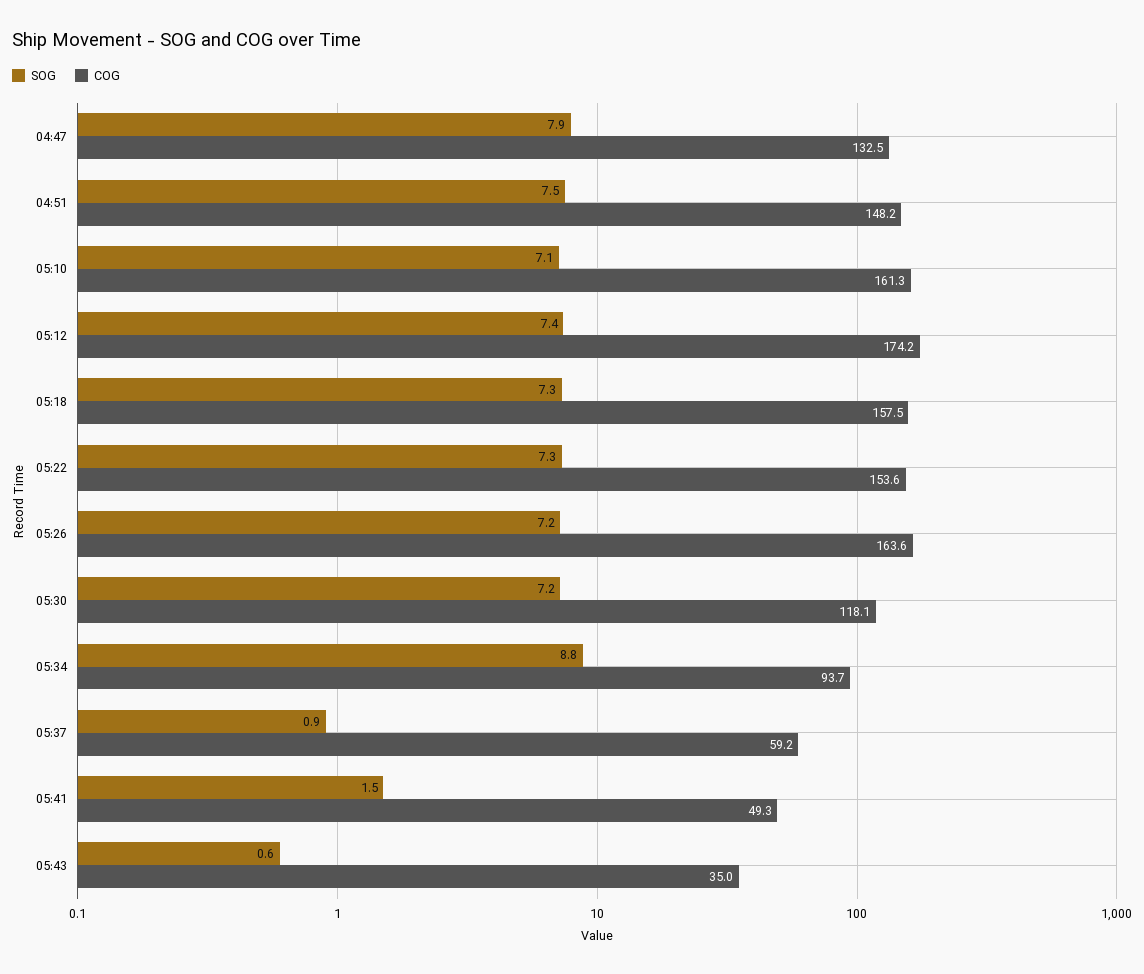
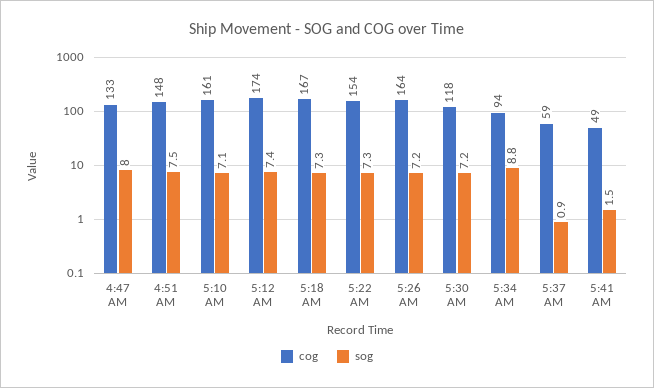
SOG, 04:47: 7.9 -> 8
COG, 05:18: 157.5 -> 167
SOG, 05:43: 0.6 -> none
COG, 05:43: 35 -> none

